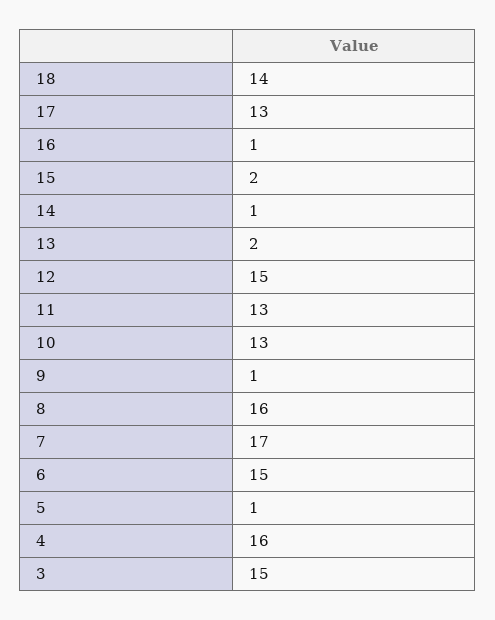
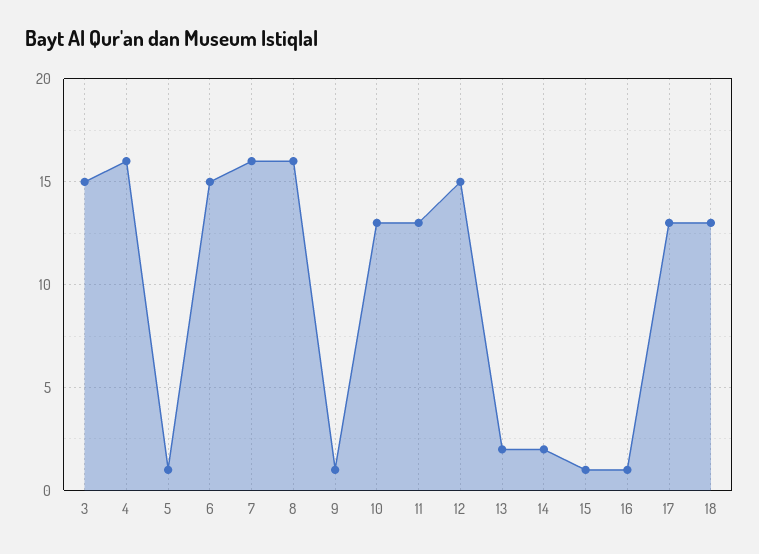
18: 14 -> 13
15: 2 -> 1
14: 1 -> 2
7: 17 -> 16

